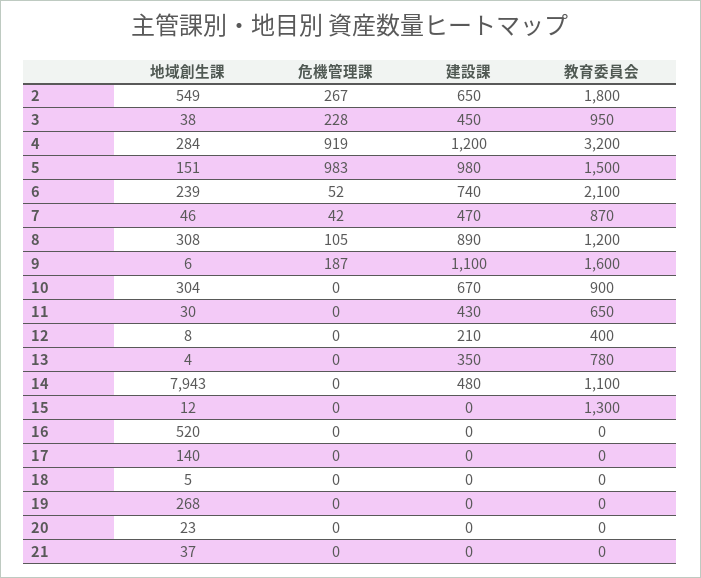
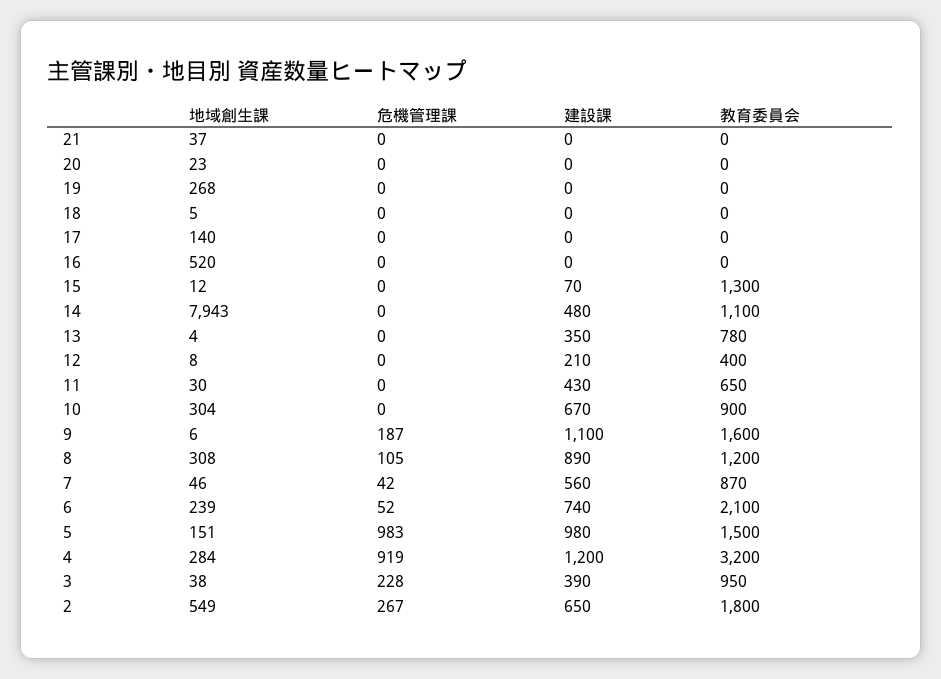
建設課, 3: 450 -> 390
建設課, 7: 470 -> 560
建設課, 15: 0 -> 70

